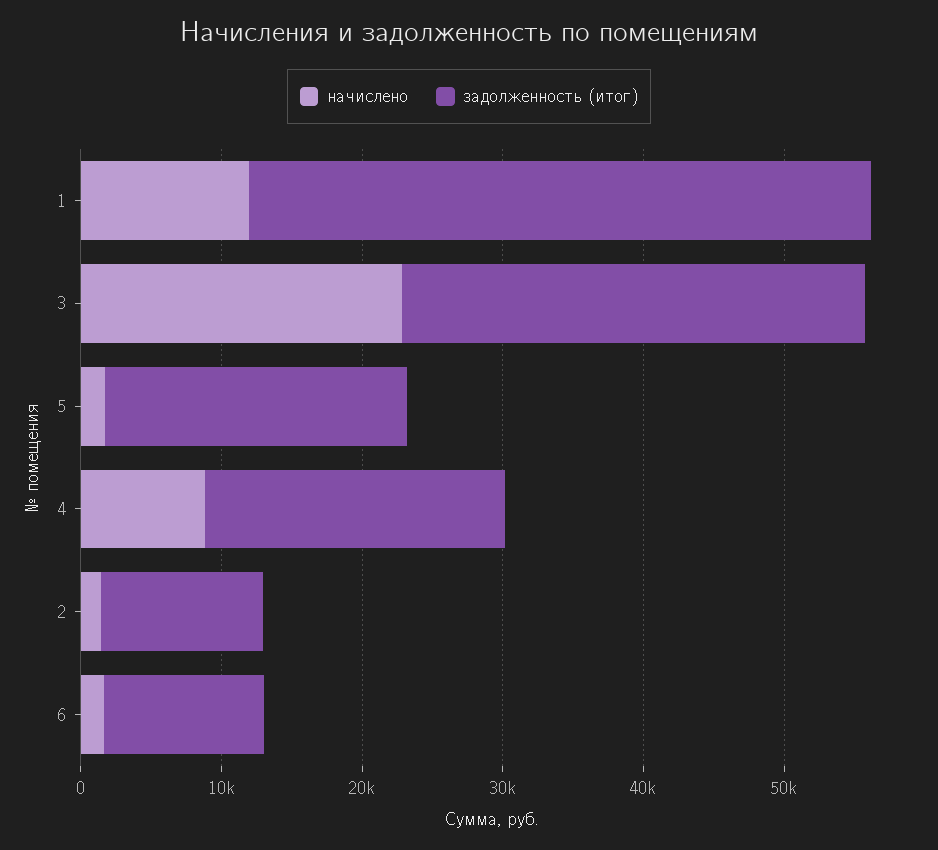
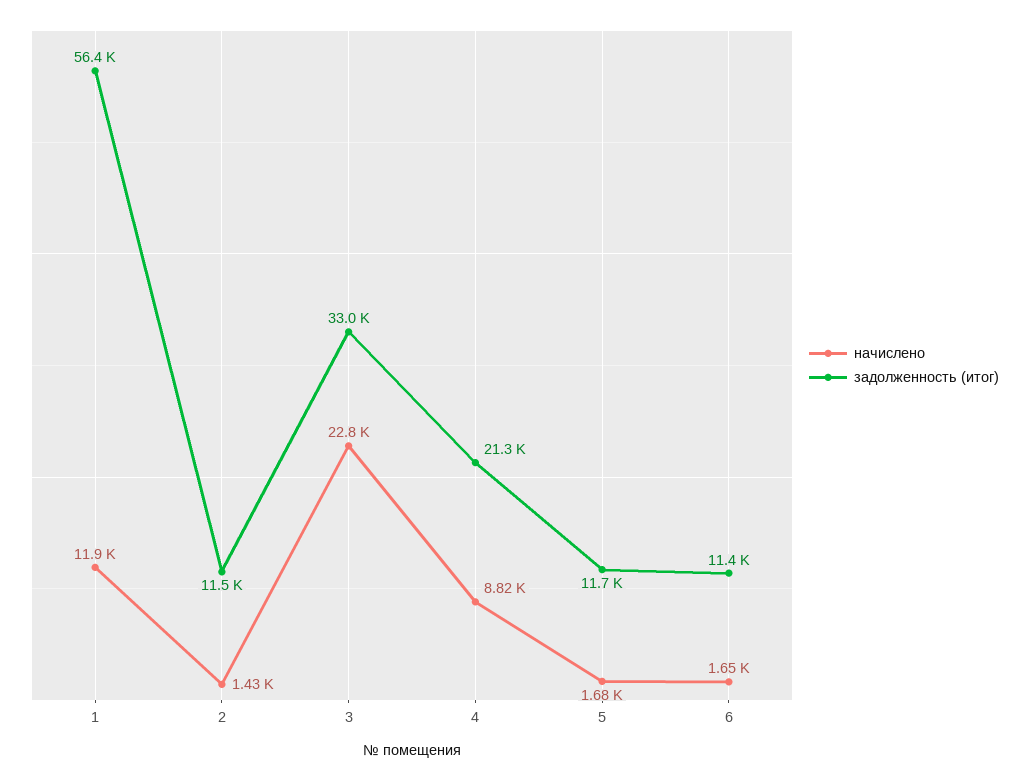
задолженность (итог), 1: 44000 -> 56400
задолженность (итог), 5: 22000 -> 11700

